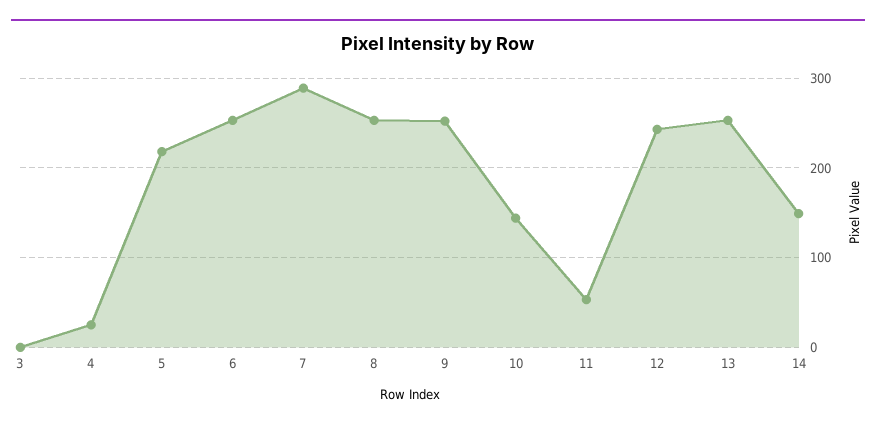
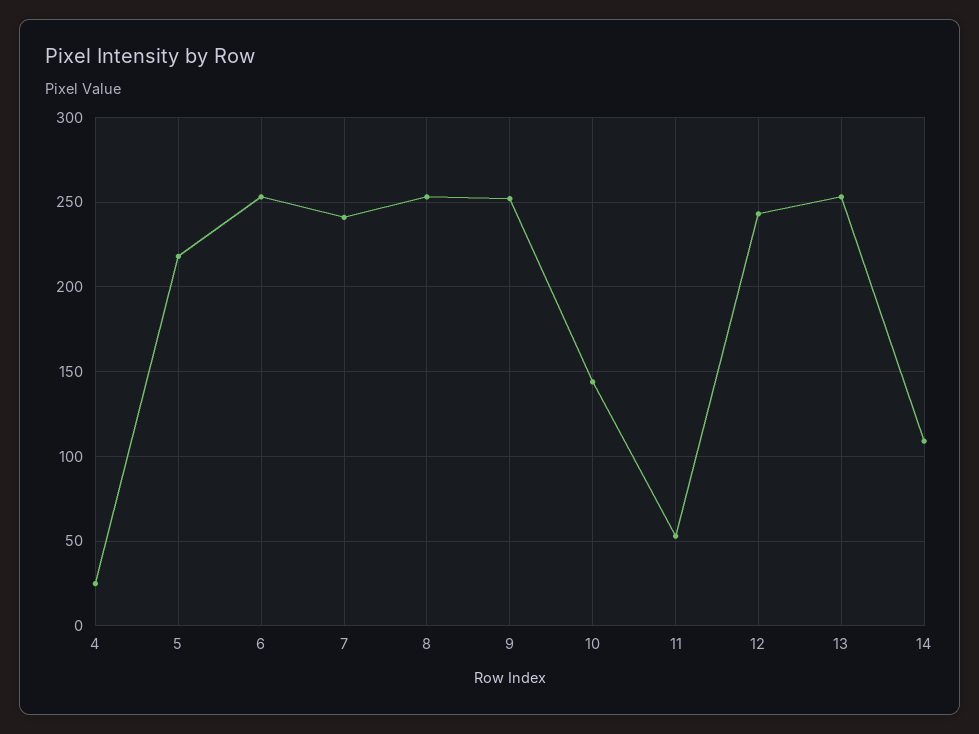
3: 0 -> none
7: 290 -> 240
14: 150 -> 110

